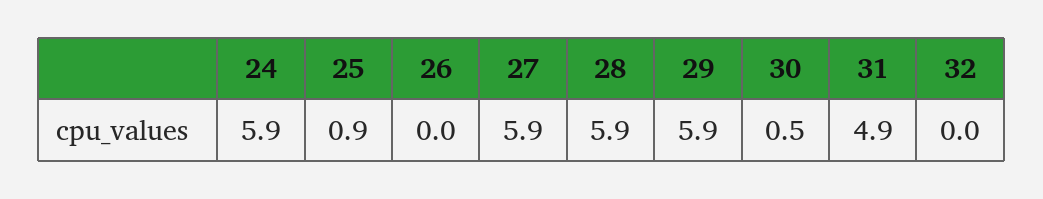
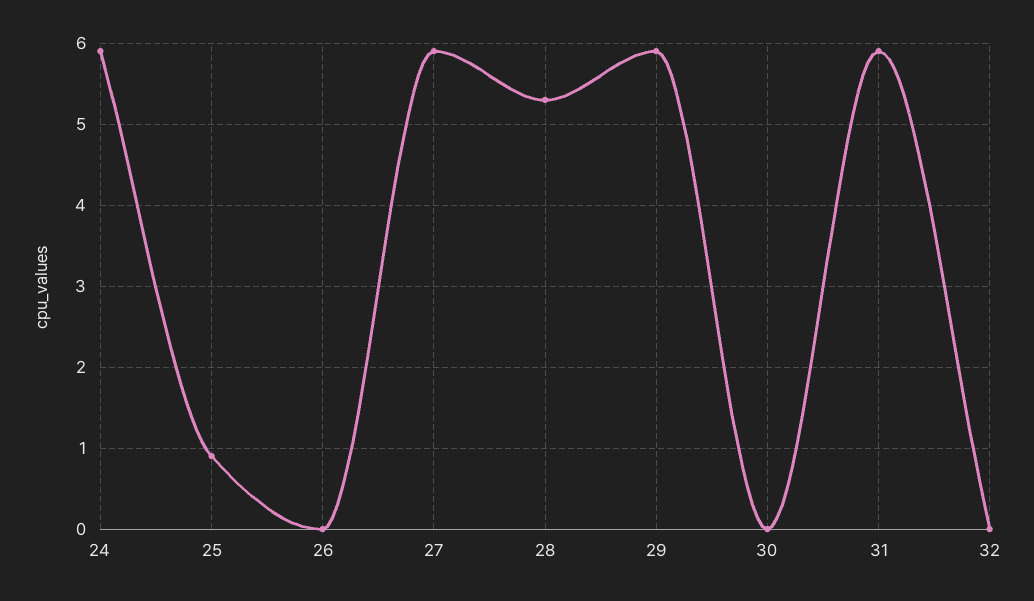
28: 5.9 -> 5.3
30: 0.5 -> 0
31: 4.9 -> 5.9

